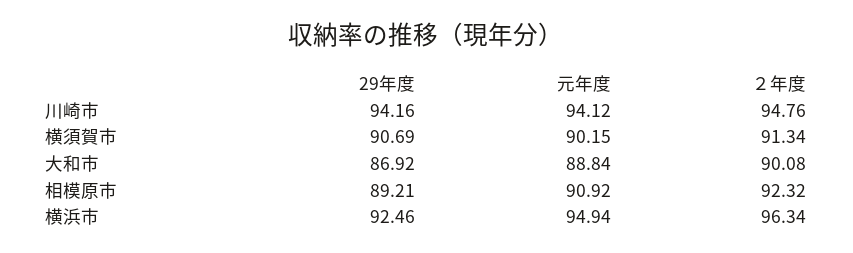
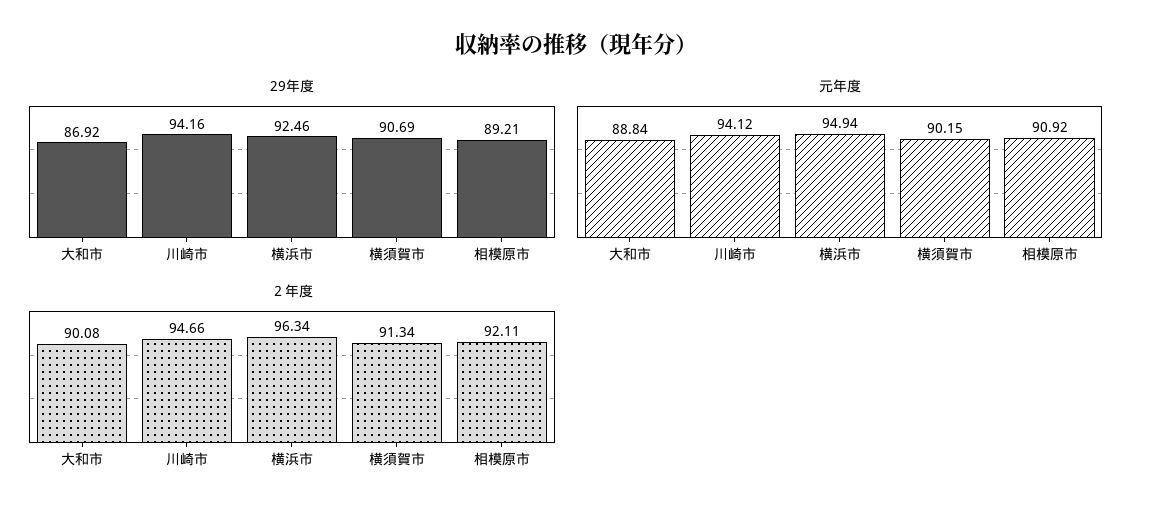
２年度, 川崎市: 94.76 -> 94.66
２年度, 相模原市: 92.32 -> 92.11

